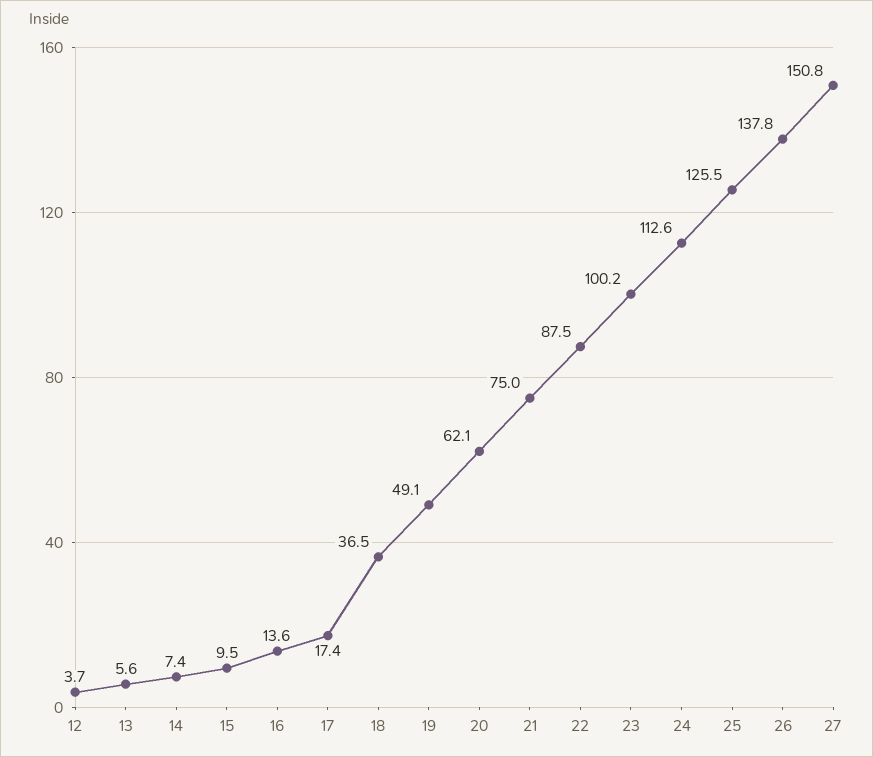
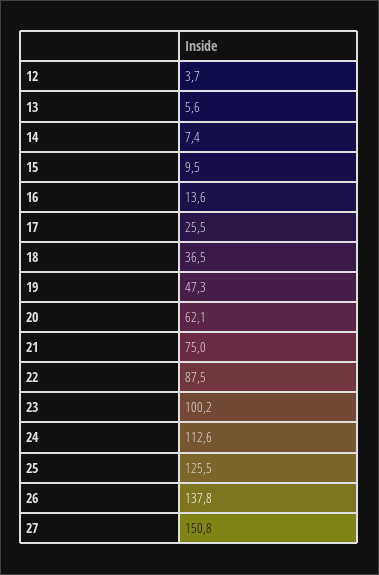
17: 17.4 -> 25.5
19: 49.1 -> 47.3

